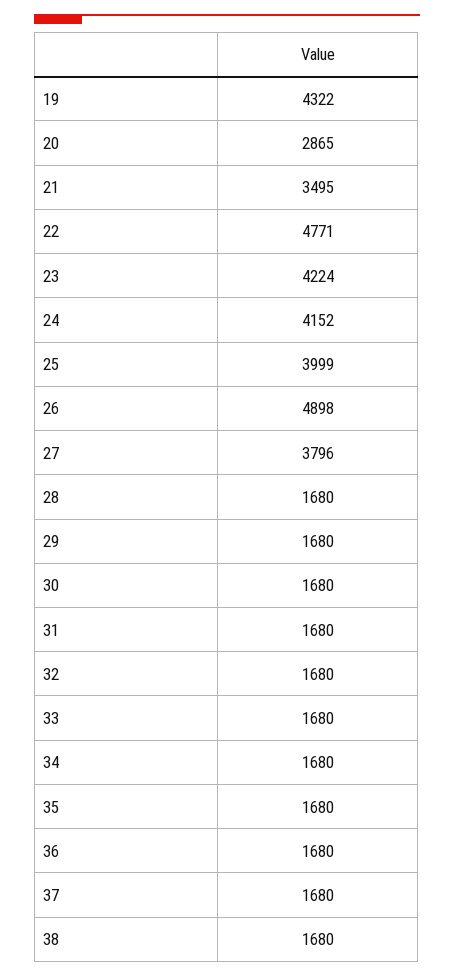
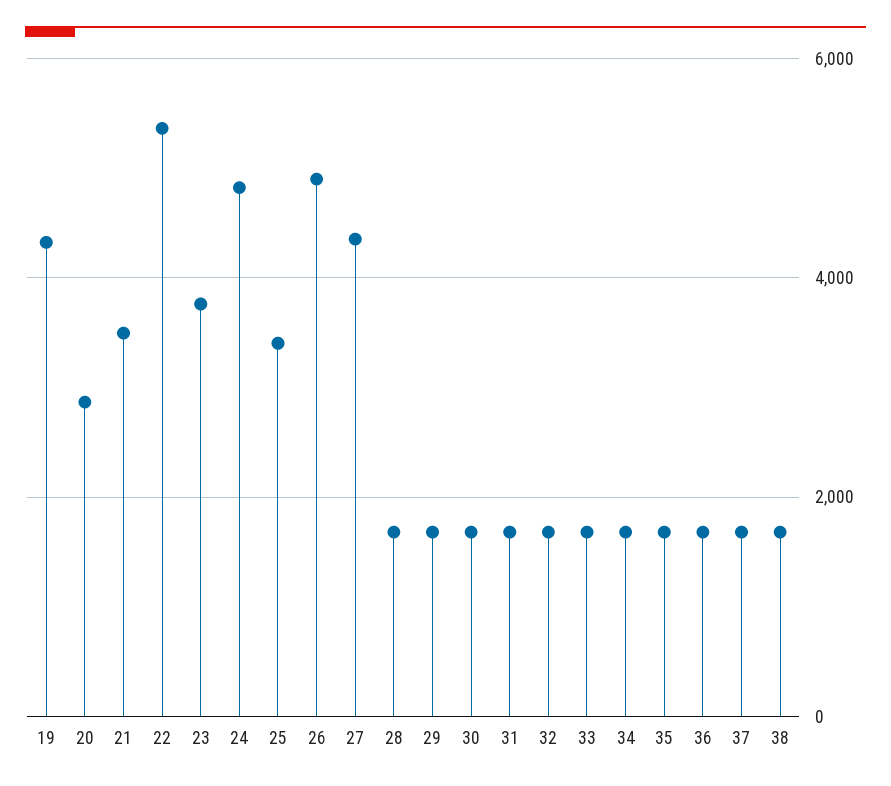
22: 4771 -> 5400
23: 4224 -> 3800
24: 4152 -> 4800
25: 3999 -> 3400
27: 3796 -> 4400

